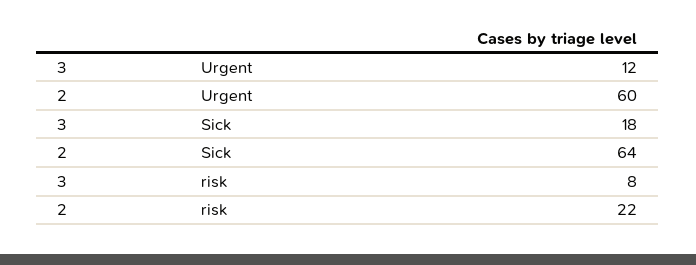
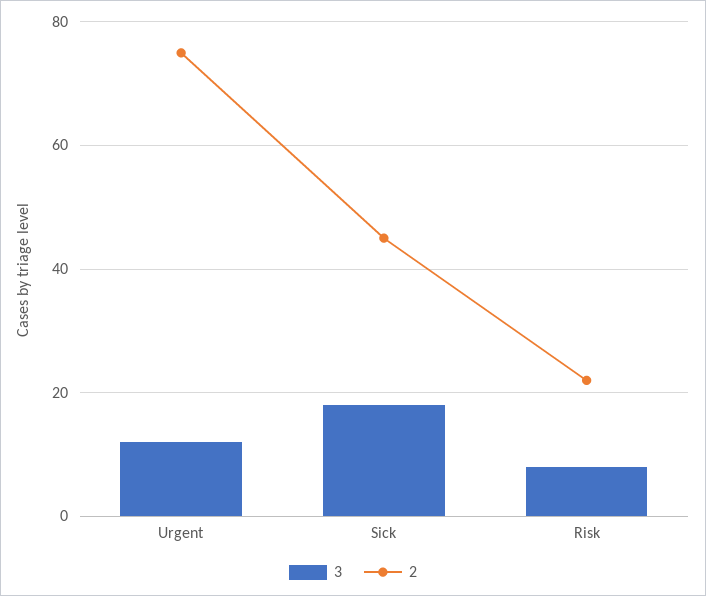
2, Urgent: 60 -> 75
2, Sick: 64 -> 45

